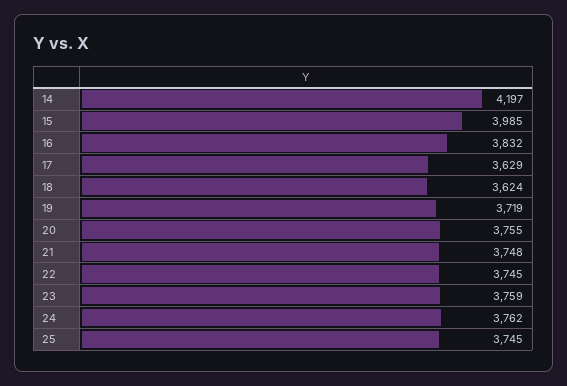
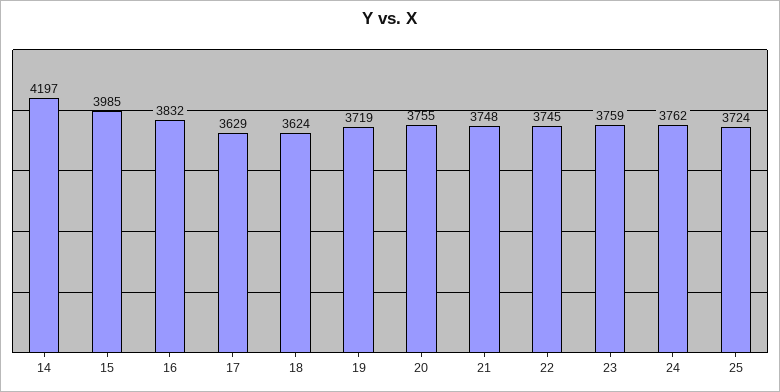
25: 3745 -> 3724

